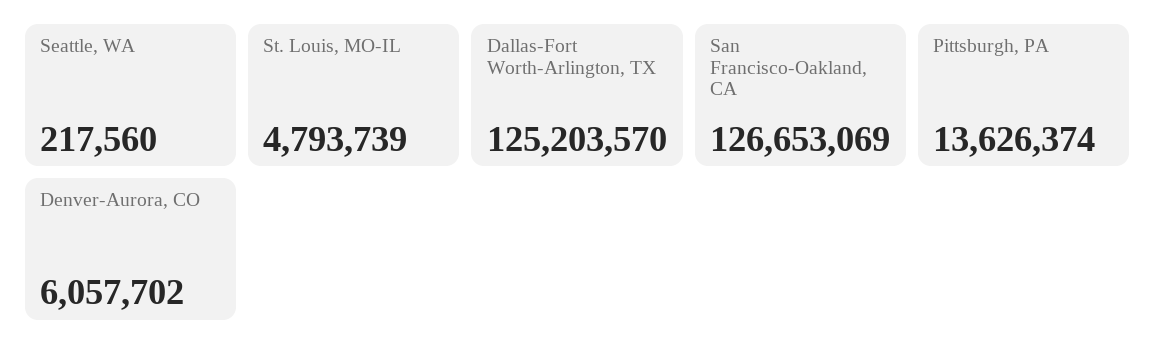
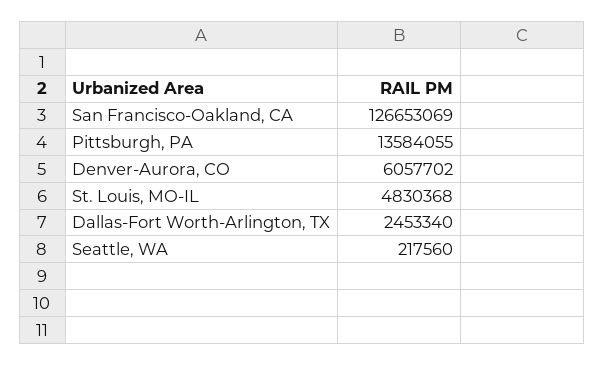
St. Louis, MO-IL: 4793739 -> 4830368
Dallas-Fort Worth-Arlington, TX: 125203570 -> 2453340
Pittsburgh, PA: 13626374 -> 13584055

